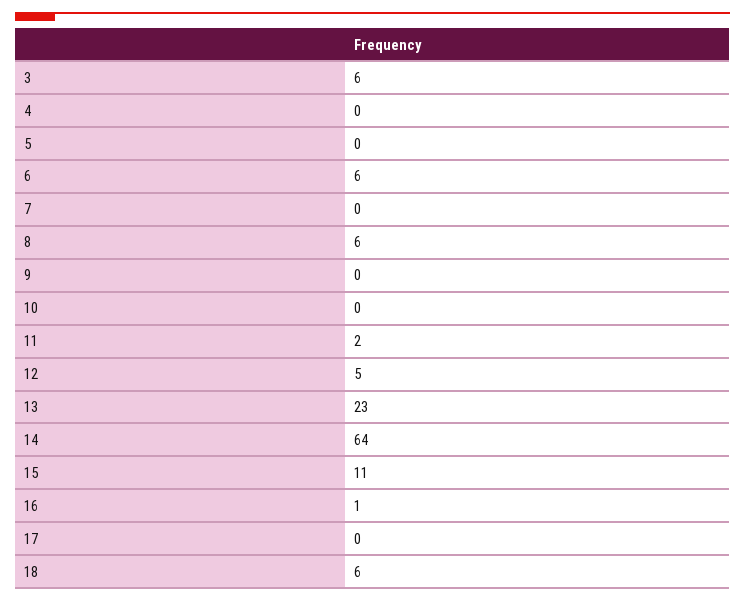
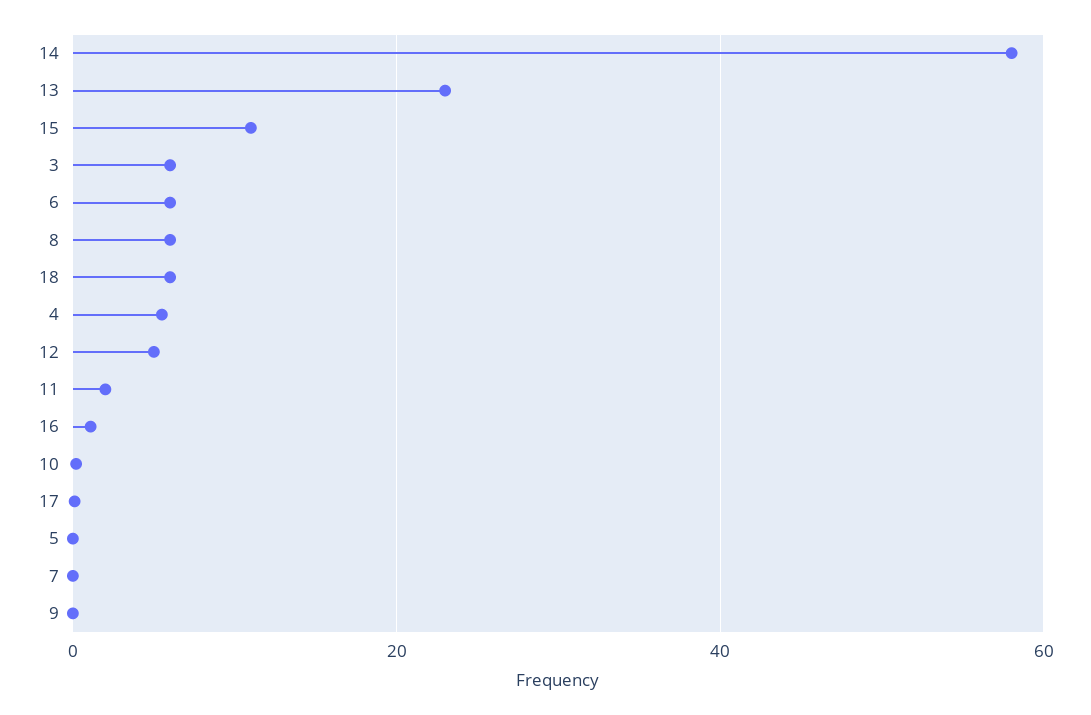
4: 0 -> 6
14: 64 -> 58

